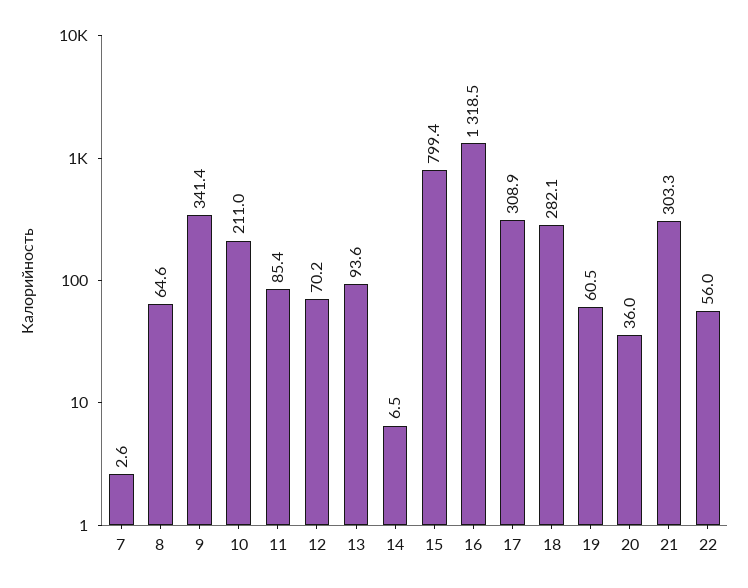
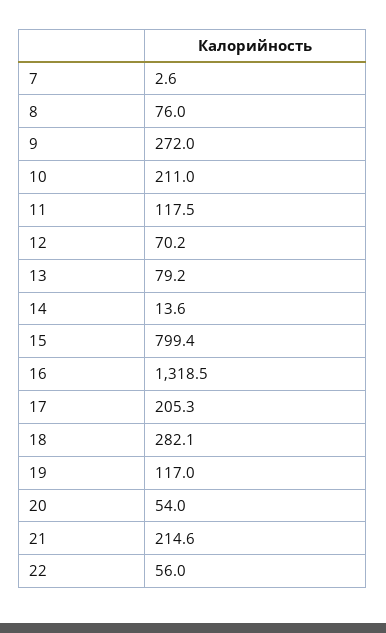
8: 64.6 -> 76
9: 341.4 -> 272
11: 85.4 -> 117.5
13: 93.6 -> 79.2
14: 6.5 -> 13.6
17: 308.9 -> 205.3
19: 60.5 -> 117
20: 36 -> 54
21: 303.3 -> 214.6

